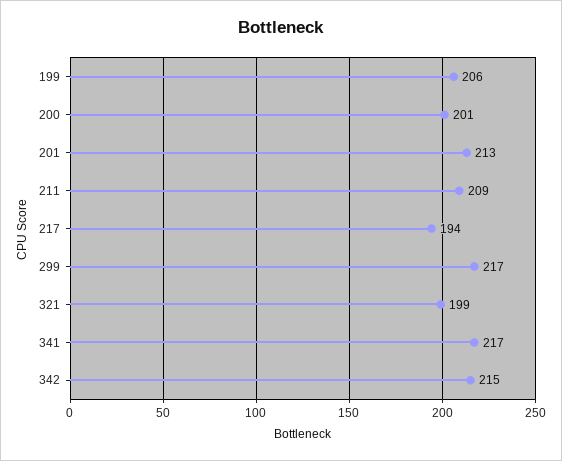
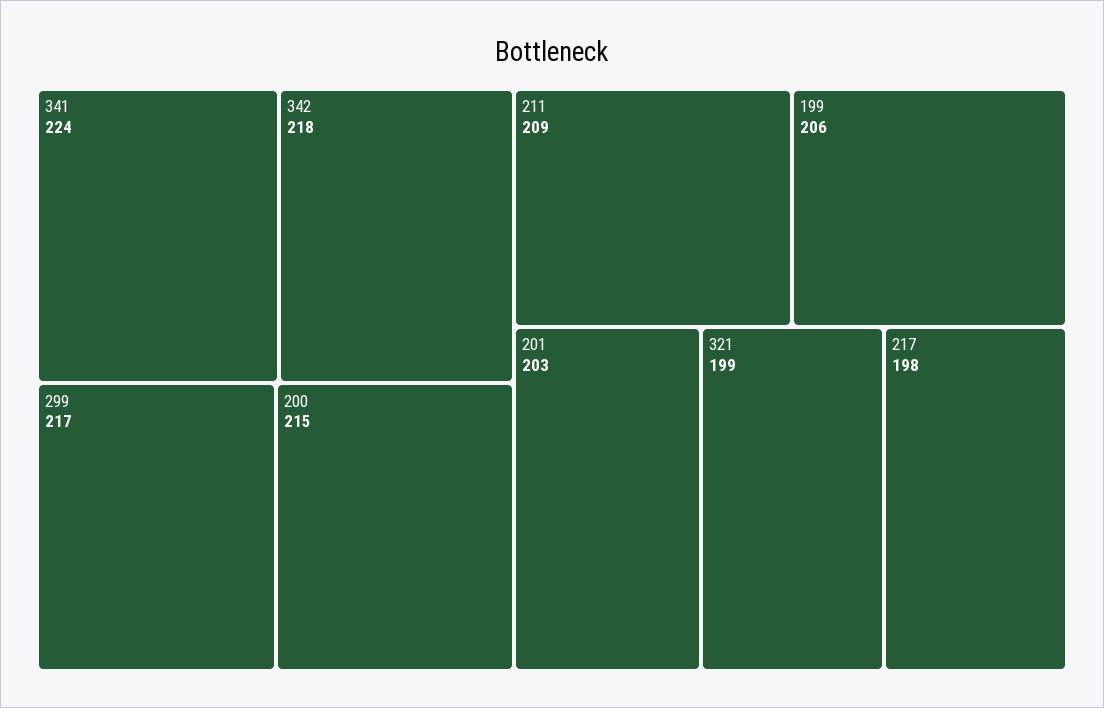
200: 201 -> 215
201: 213 -> 203
217: 194 -> 198
341: 217 -> 224
342: 215 -> 218

